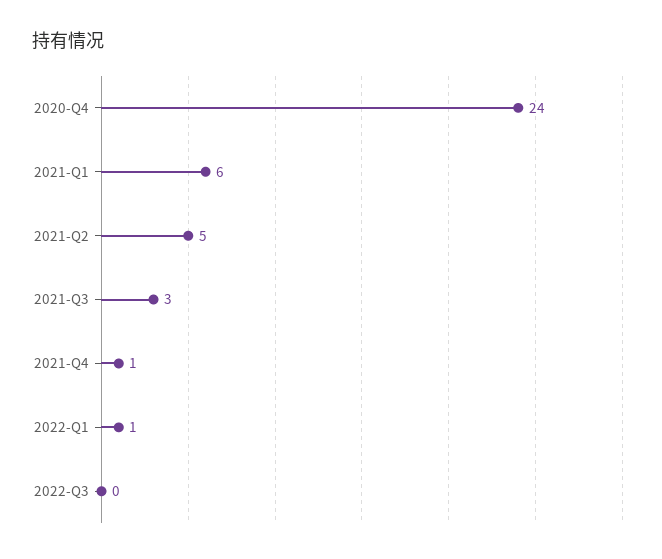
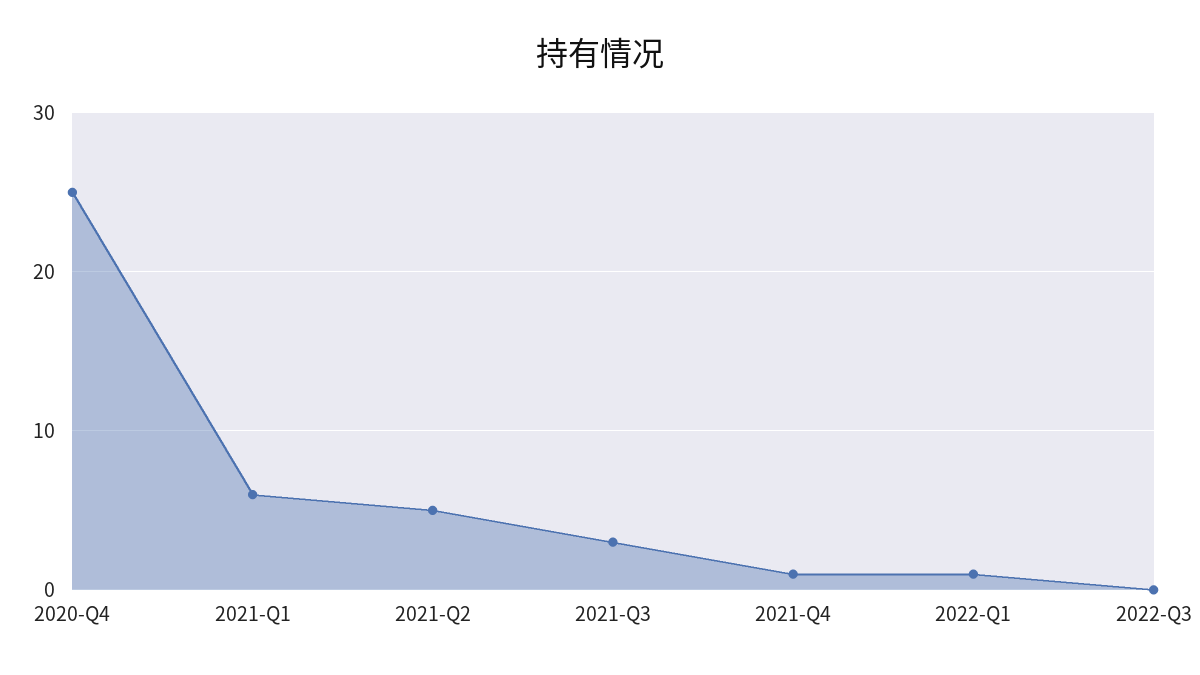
2020-Q4: 24 -> 25

